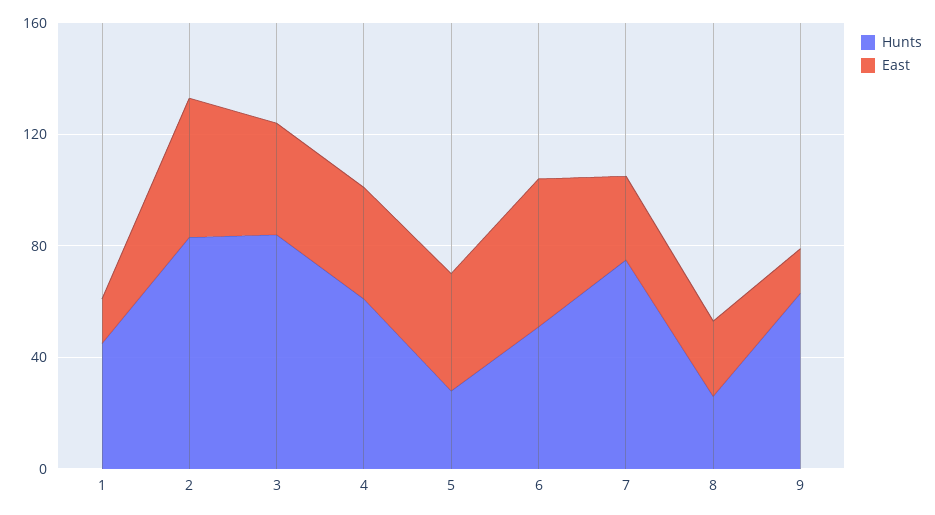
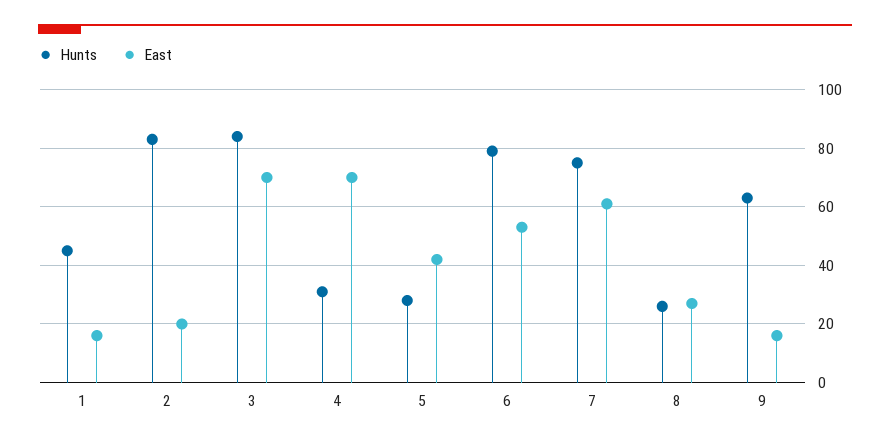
East, 2: 50 -> 20
East, 3: 40 -> 70
Hunts, 4: 60 -> 30
East, 4: 40 -> 70
Hunts, 6: 50 -> 80
East, 7: 30 -> 60

